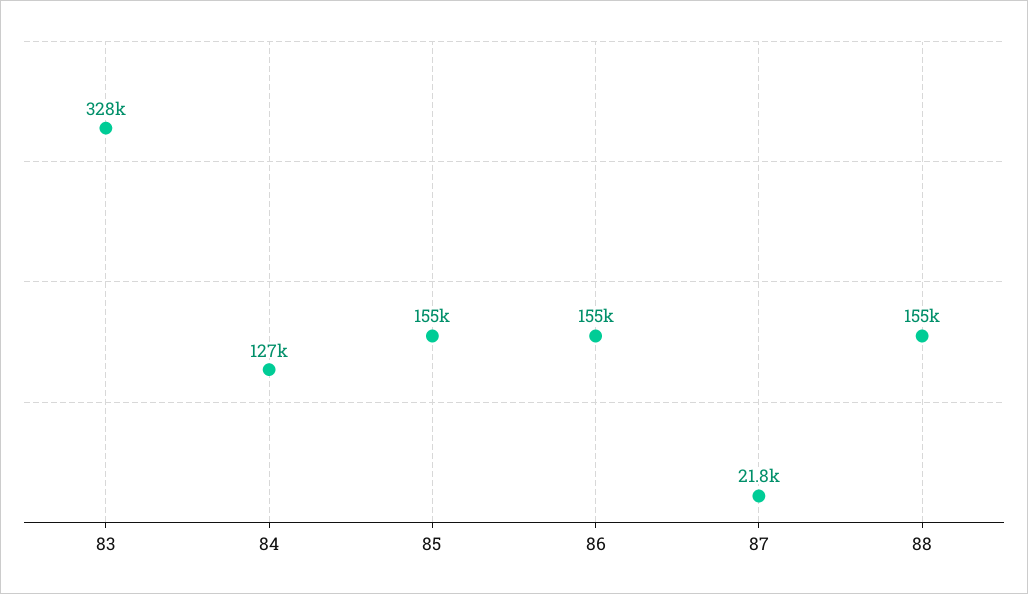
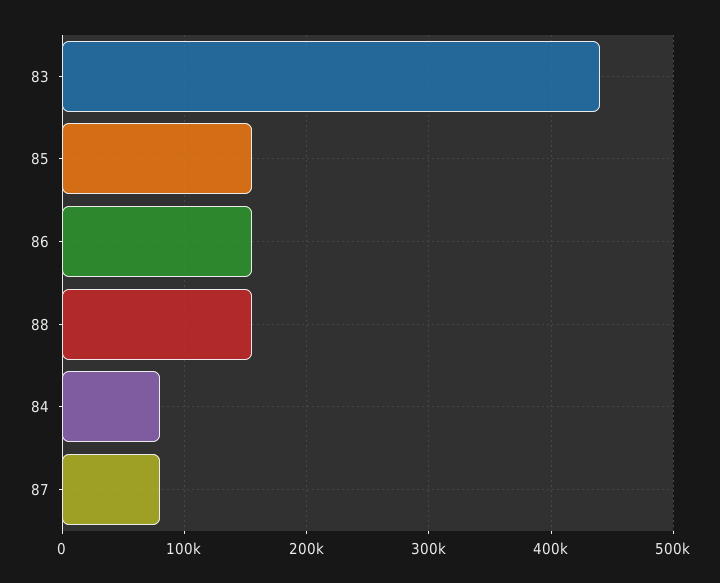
83: 328000 -> 440000
84: 127000 -> 80000
87: 21800 -> 80000

